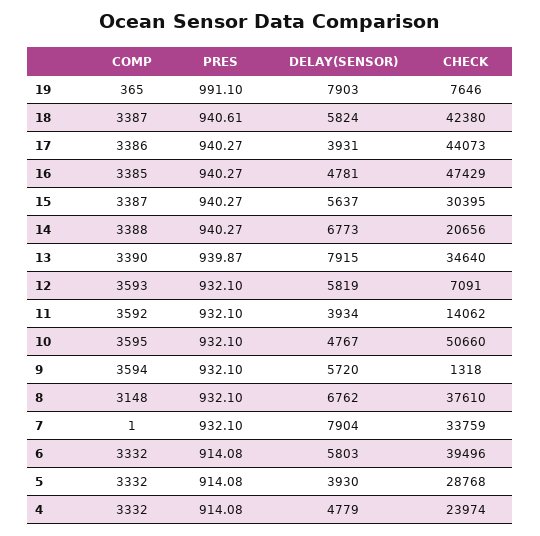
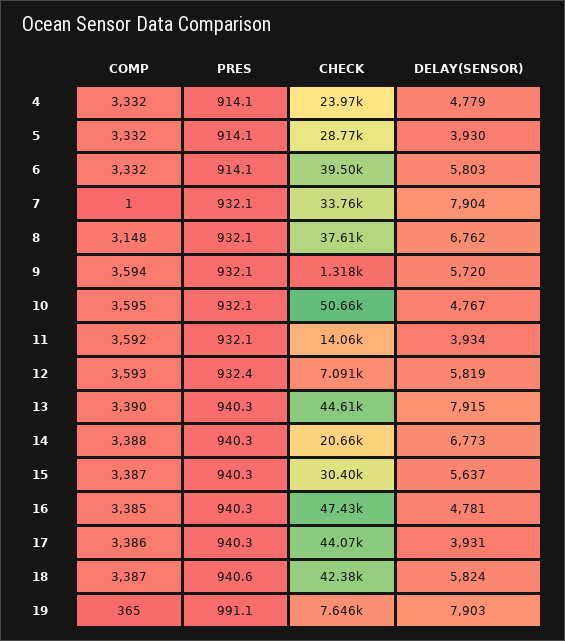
PRES, 13: 939.87 -> 940.3
CHECK, 13: 34640 -> 44610
PRES, 12: 932.1 -> 932.4

